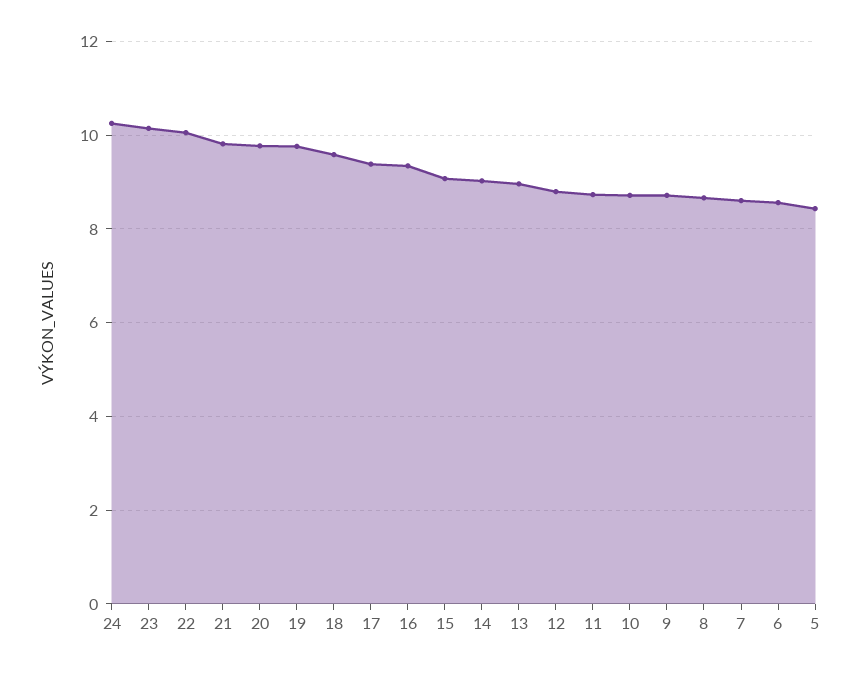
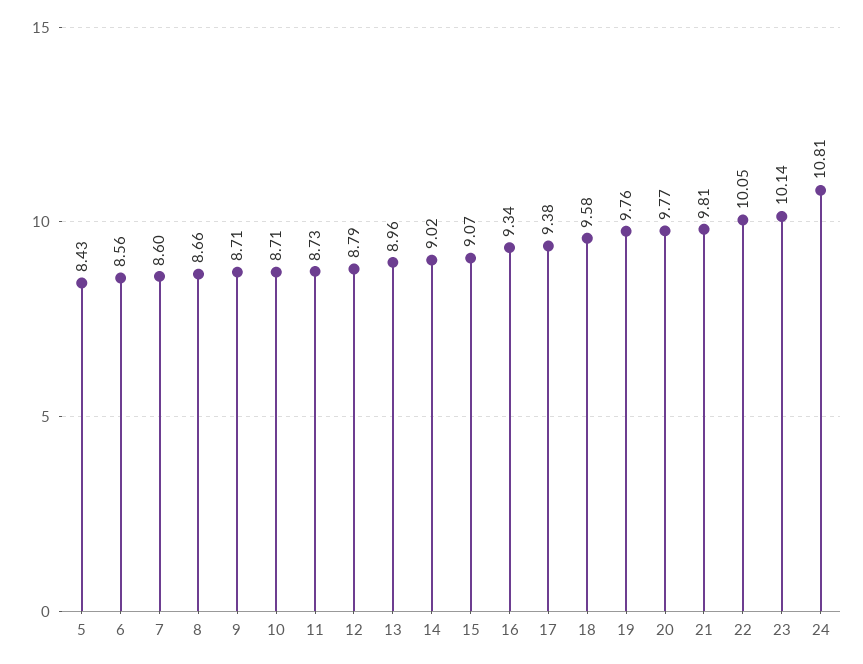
24: 10.2 -> 10.81

